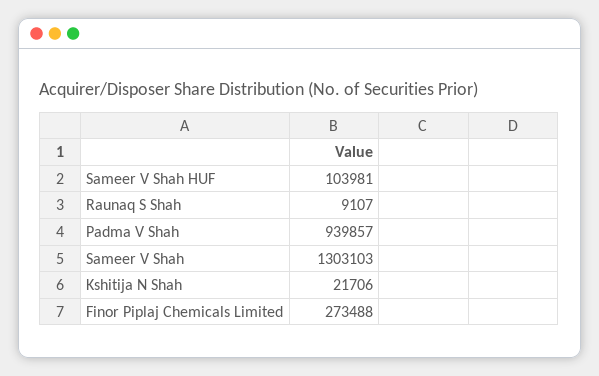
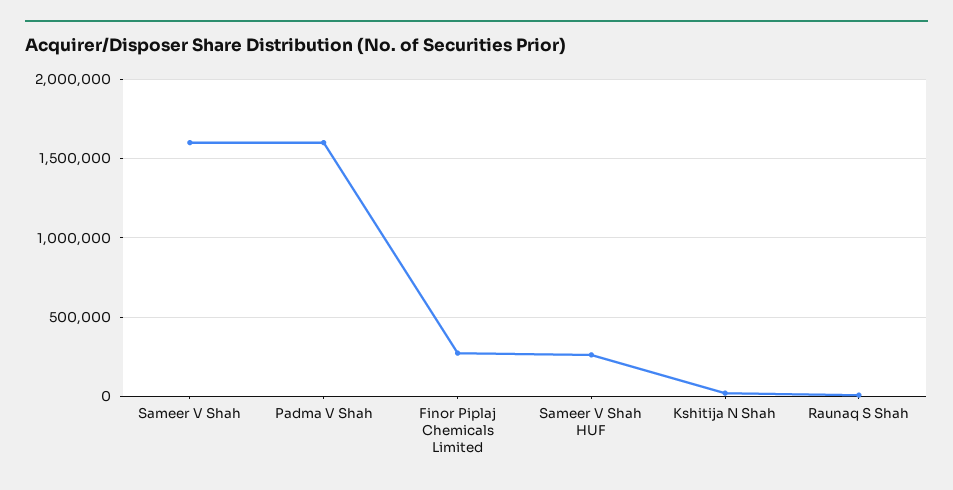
Sameer V Shah HUF: 103981 -> 250000
Padma V Shah: 939857 -> 1600000
Sameer V Shah: 1303103 -> 1600000

